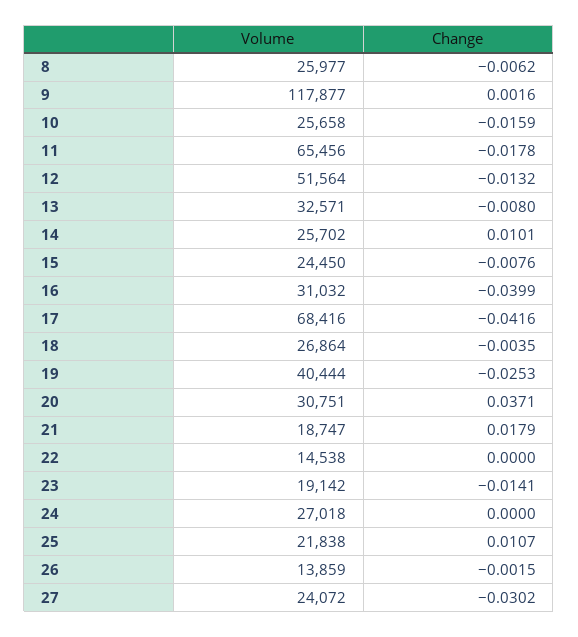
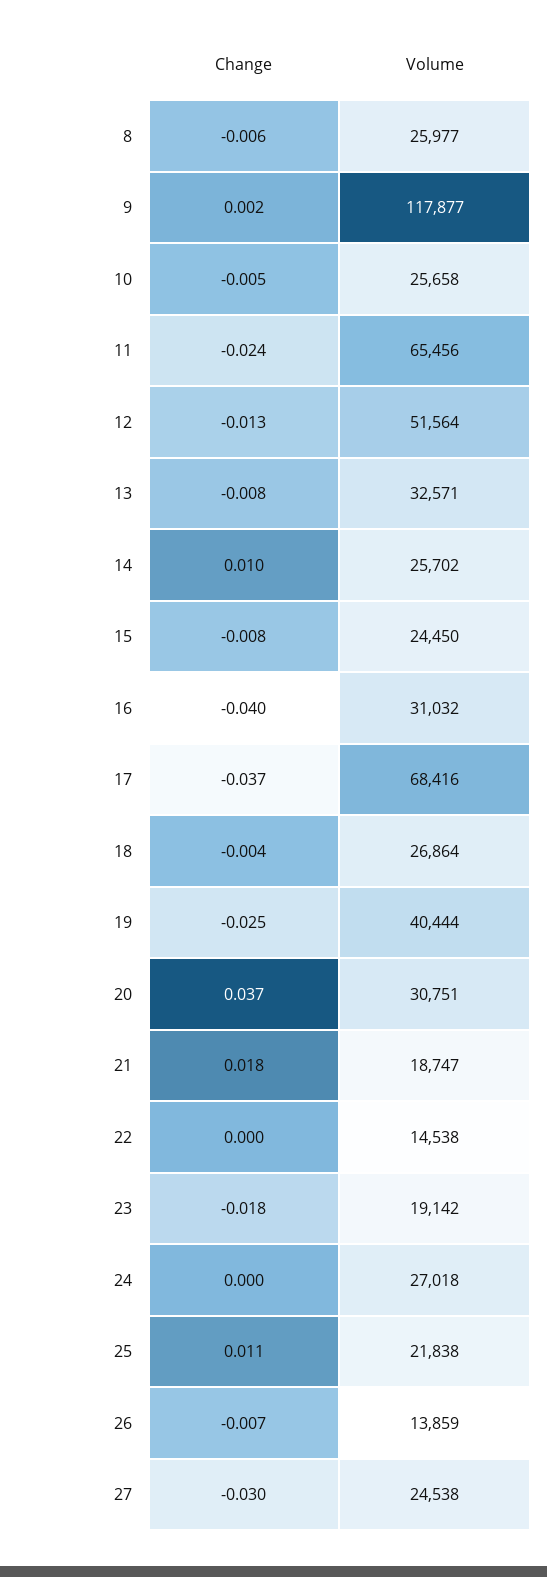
Change, 10: -0.0159 -> -0.005
Change, 11: -0.0178 -> -0.024
Change, 17: -0.0416 -> -0.037
Change, 23: -0.0141 -> -0.018
Change, 26: -0.0015 -> -0.007
Volume, 27: 24072 -> 24538

